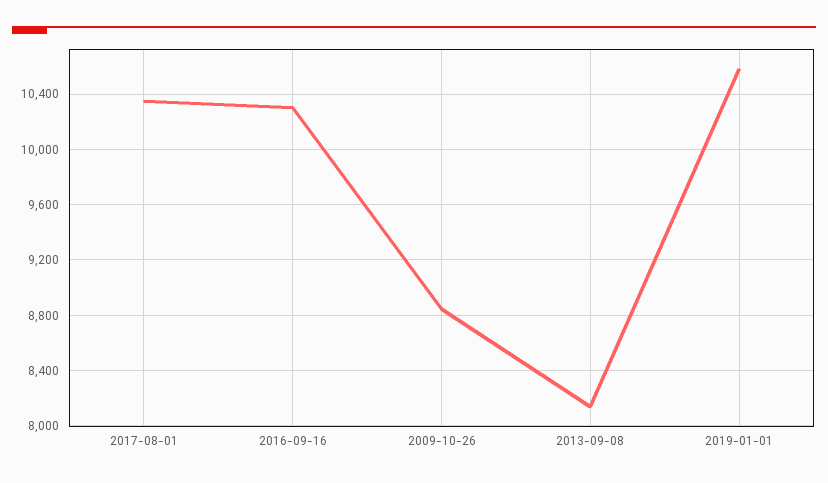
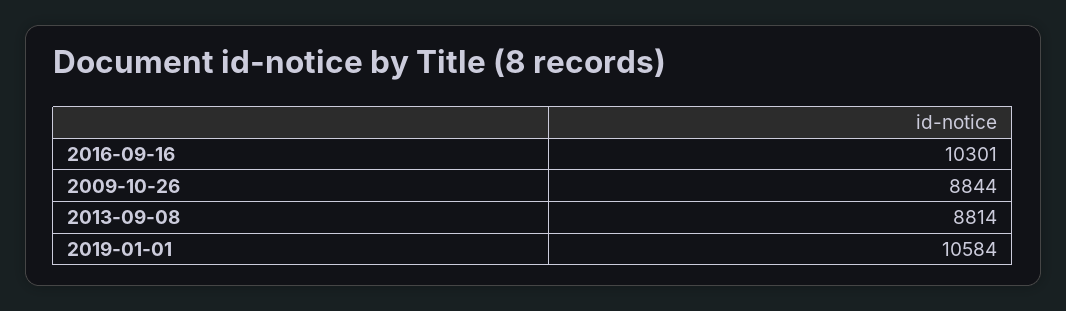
2017-08-01: 10350 -> none
2013-09-08: 8150 -> 8814

